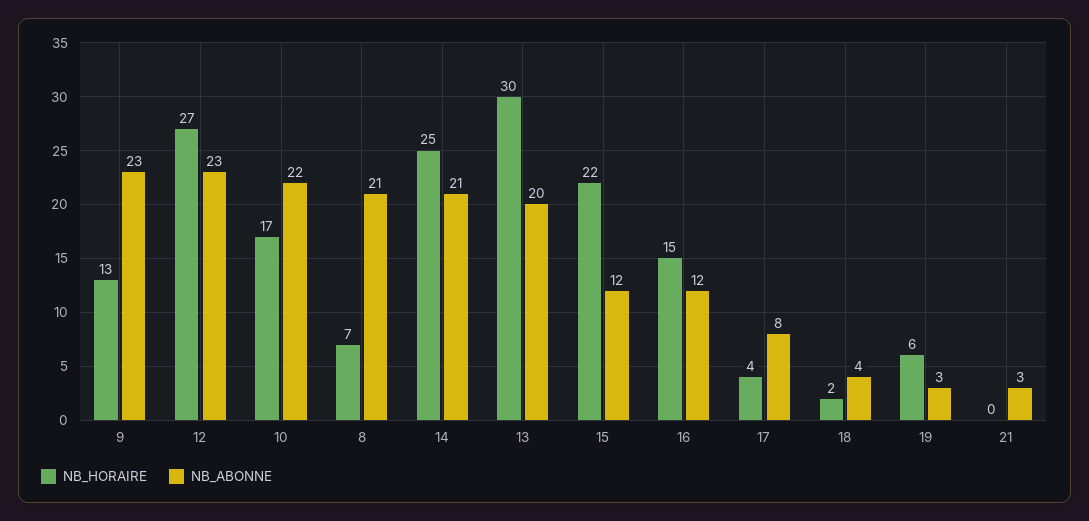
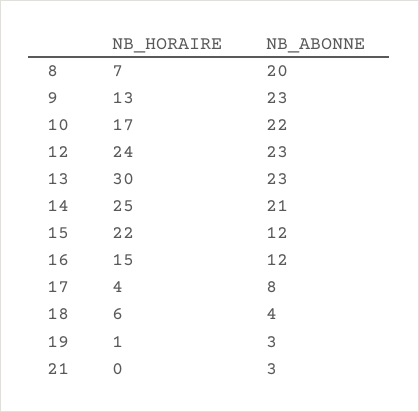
NB_HORAIRE, 12: 27 -> 24
NB_ABONNE, 8: 21 -> 20
NB_ABONNE, 13: 20 -> 23
NB_HORAIRE, 18: 2 -> 6
NB_HORAIRE, 19: 6 -> 1

